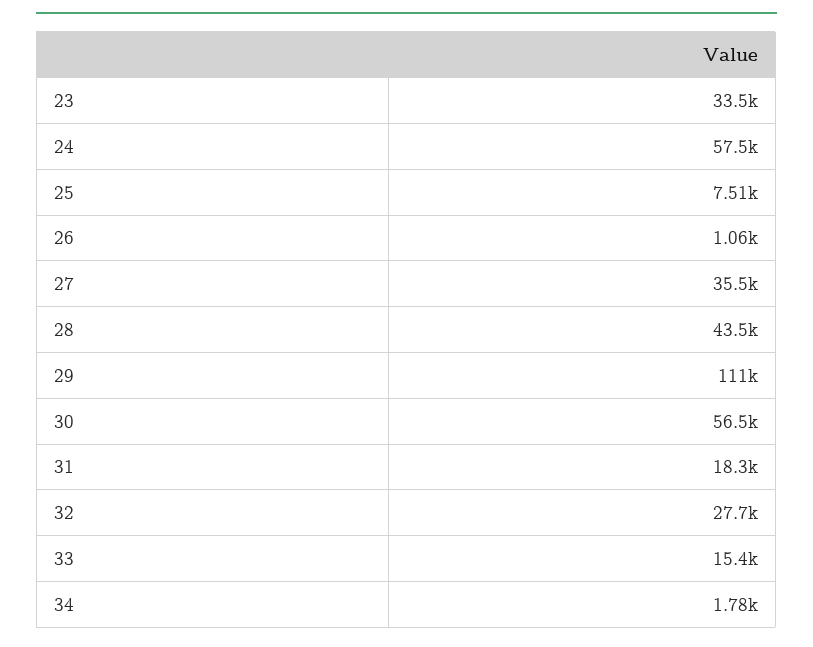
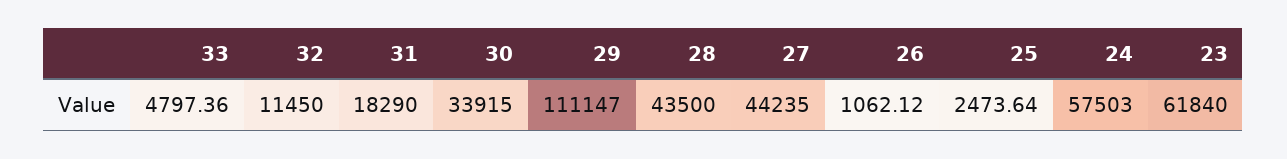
23: 33500 -> 61840
25: 7510 -> 2473.64
27: 35500 -> 44235
30: 56500 -> 33915
32: 27700 -> 11450
33: 15400 -> 4797.36
34: 1780 -> none

